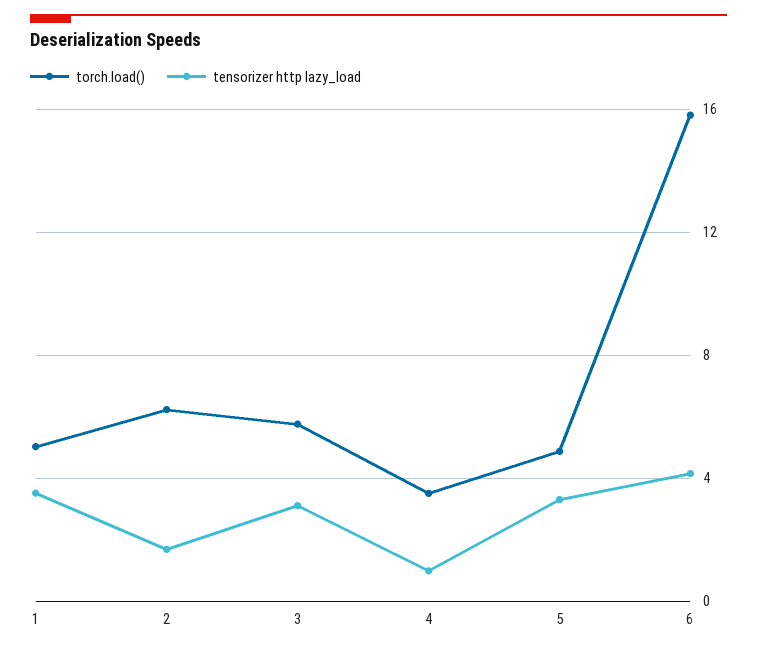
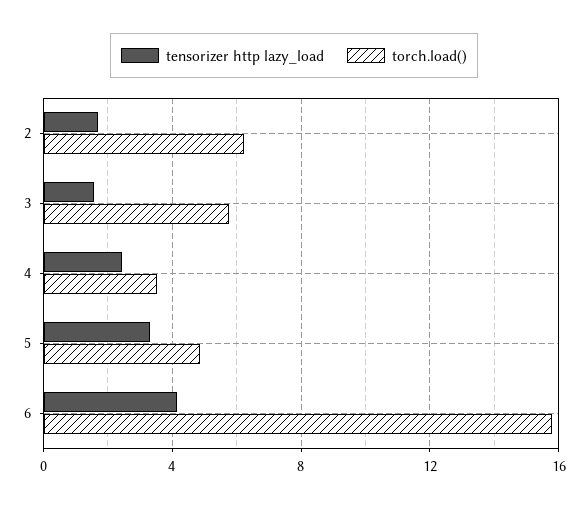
torch.load(), 1: 5 -> none
tensorizer http lazy_load, 1: 3.5 -> none
tensorizer http lazy_load, 3: 3 -> 1.5
tensorizer http lazy_load, 4: 1 -> 2.5

